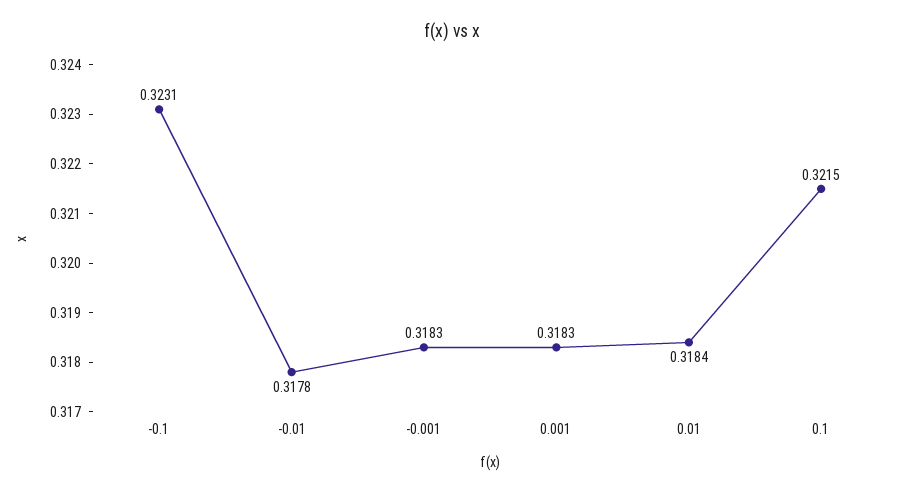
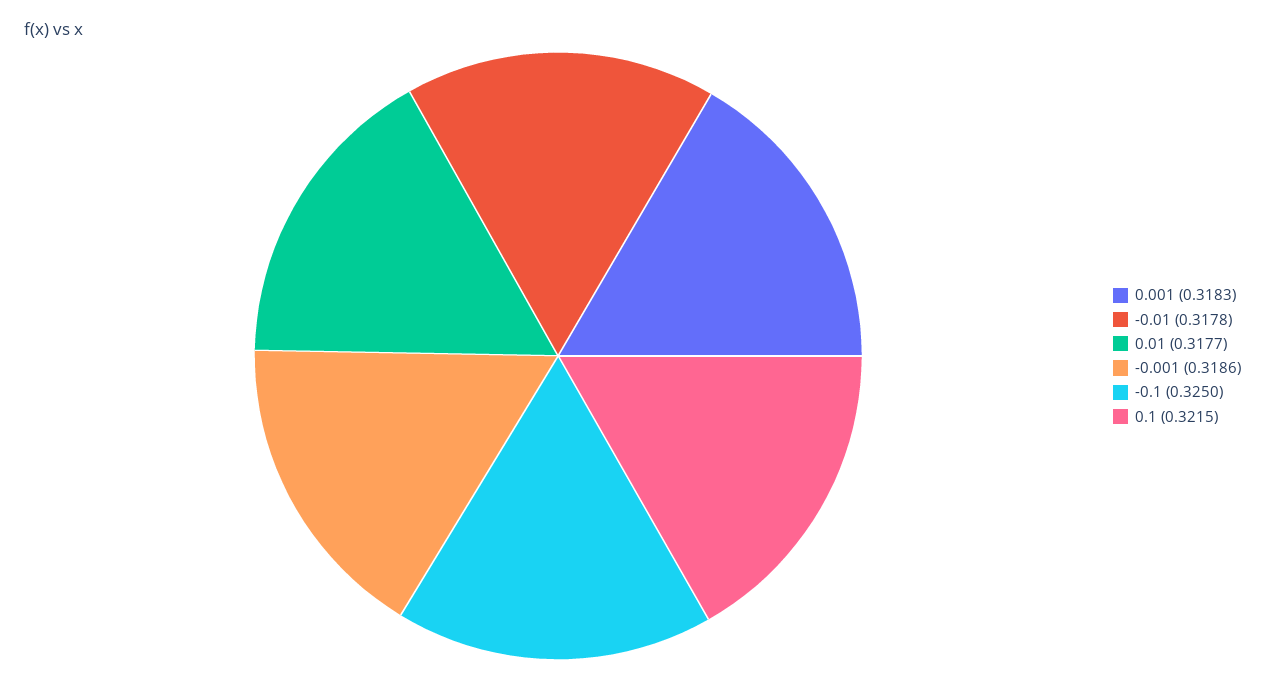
-0.1: 0.3231 -> 0.325
-0.001: 0.3183 -> 0.3186
0.01: 0.3184 -> 0.3177

